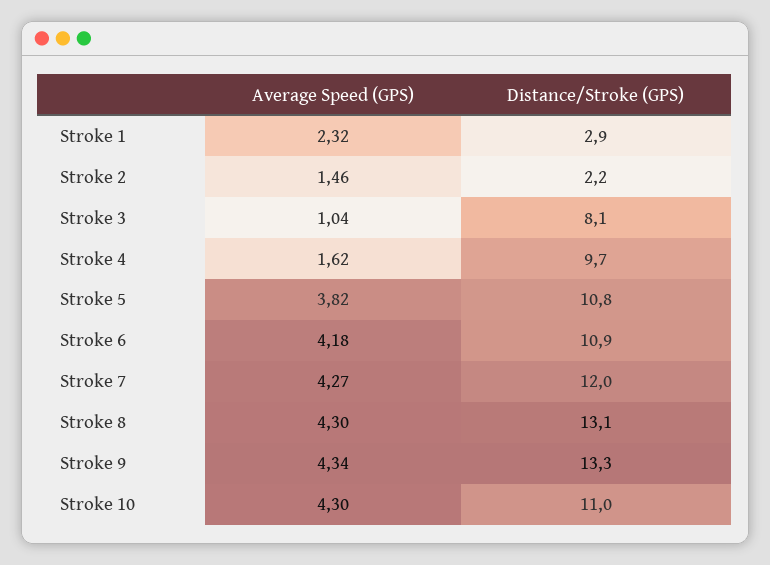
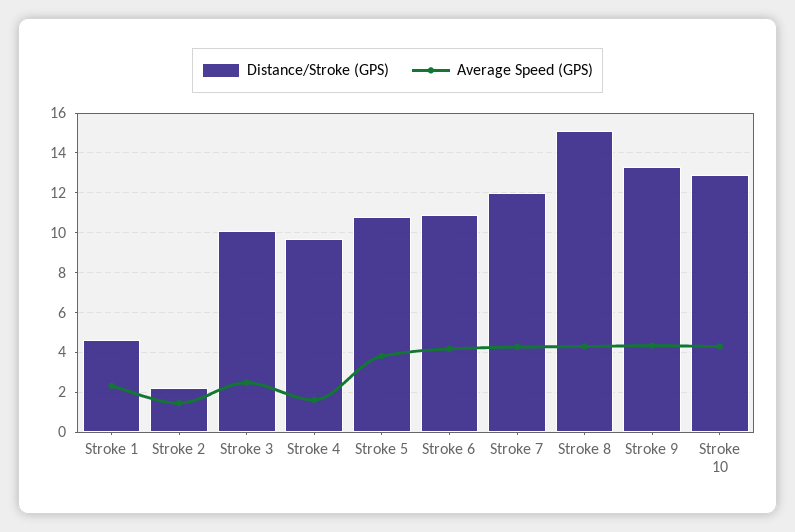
Distance/Stroke (GPS), Stroke 1: 2.9 -> 4.5
Average Speed (GPS), Stroke 3: 1.04 -> 2.5
Distance/Stroke (GPS), Stroke 3: 8.1 -> 10
Distance/Stroke (GPS), Stroke 8: 13.1 -> 15
Distance/Stroke (GPS), Stroke 10: 11 -> 13

